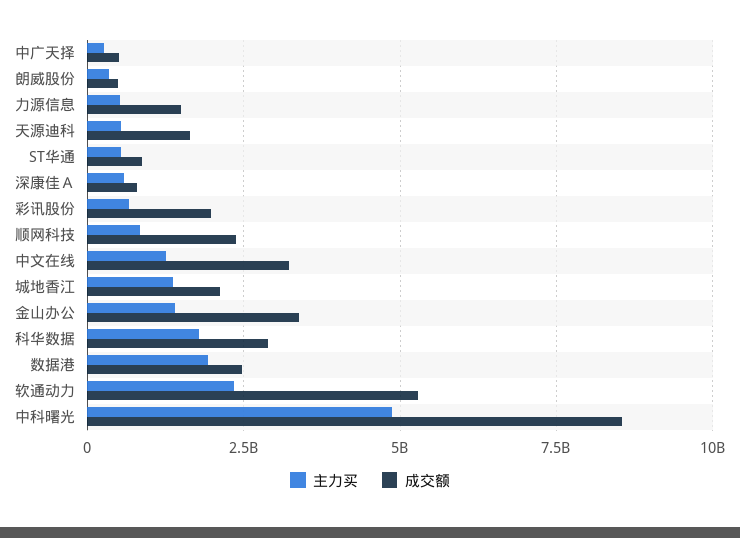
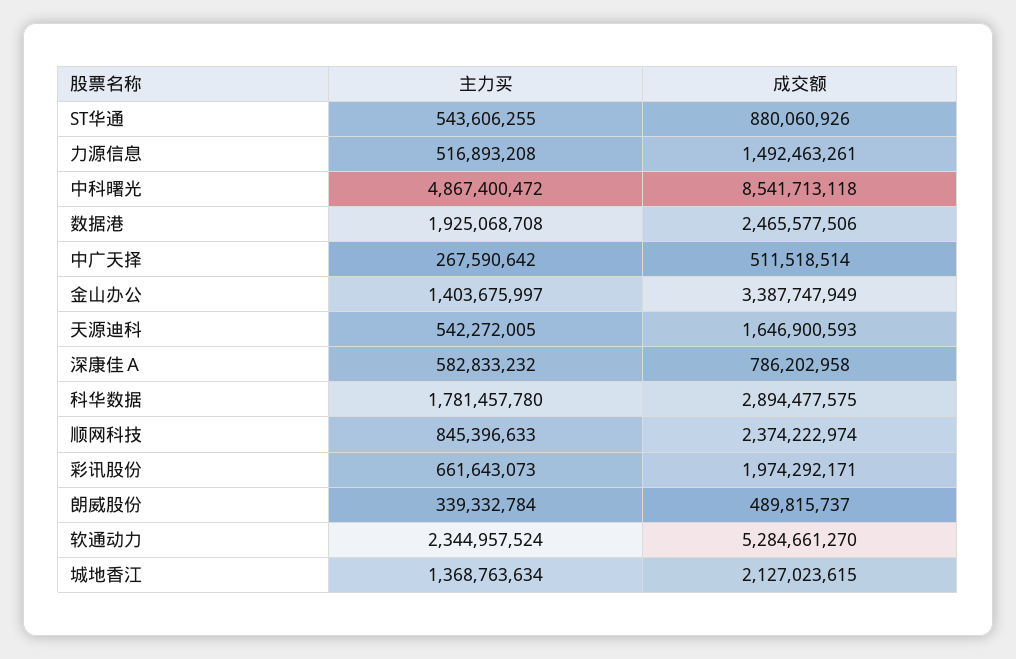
主力买, 中文在线: 1250000000 -> none
成交额, 中文在线: 3250000000 -> none

